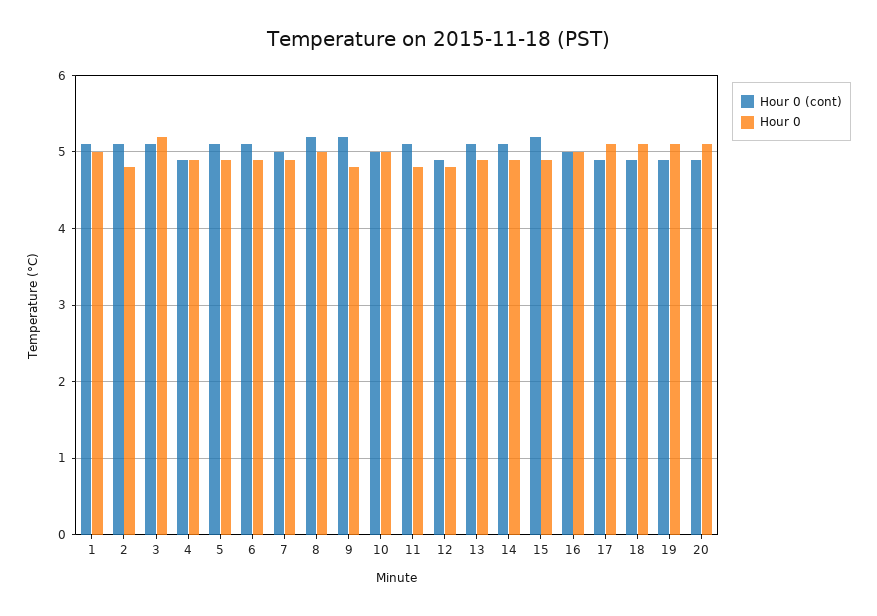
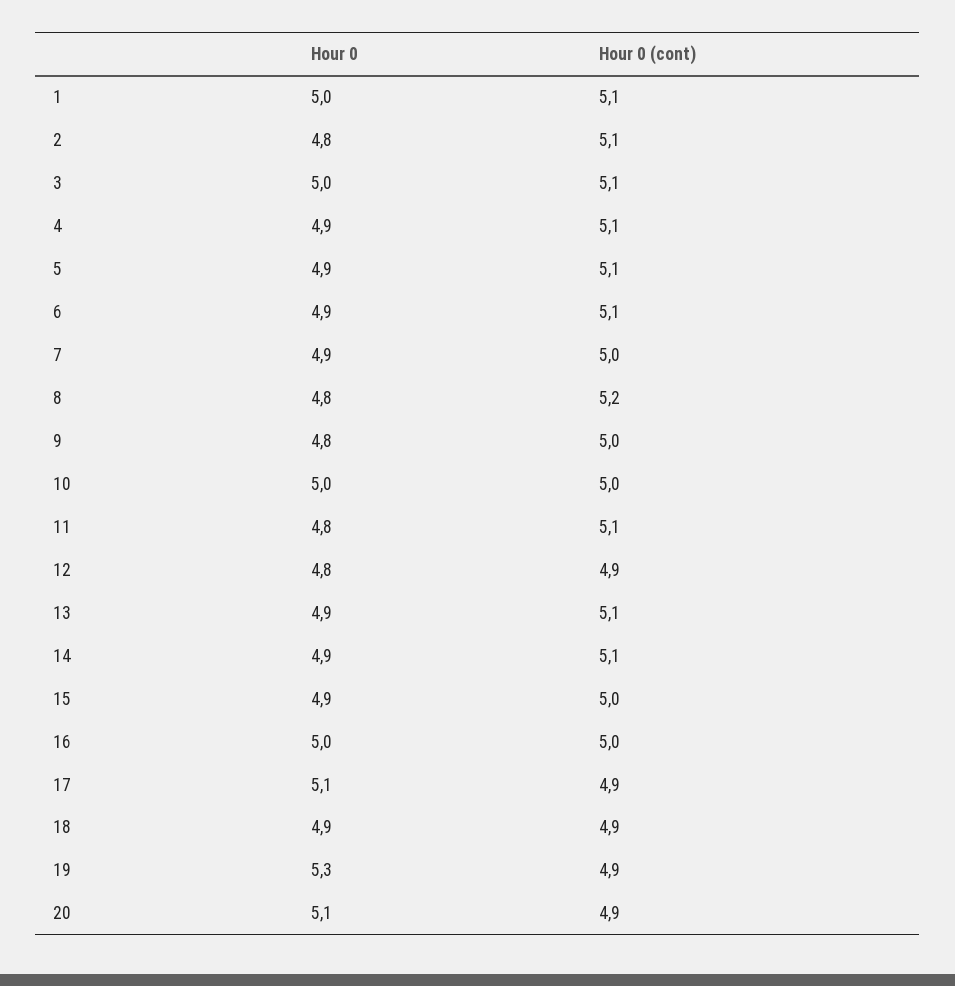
Hour 0, 3: 5.2 -> 5
Hour 0 (cont), 4: 4.9 -> 5.1
Hour 0, 8: 5 -> 4.8
Hour 0 (cont), 9: 5.2 -> 5
Hour 0 (cont), 15: 5.2 -> 5
Hour 0, 18: 5.1 -> 4.9
Hour 0, 19: 5.1 -> 5.3

